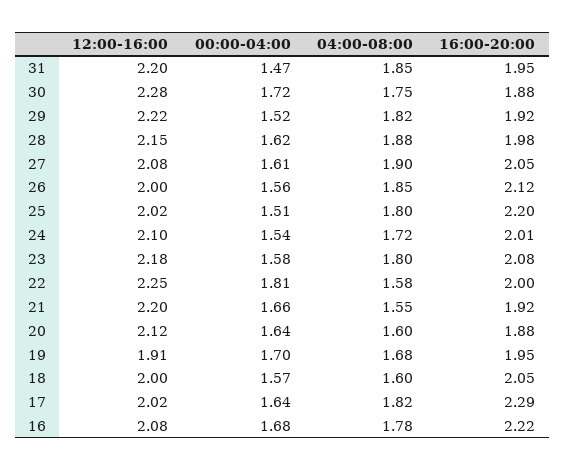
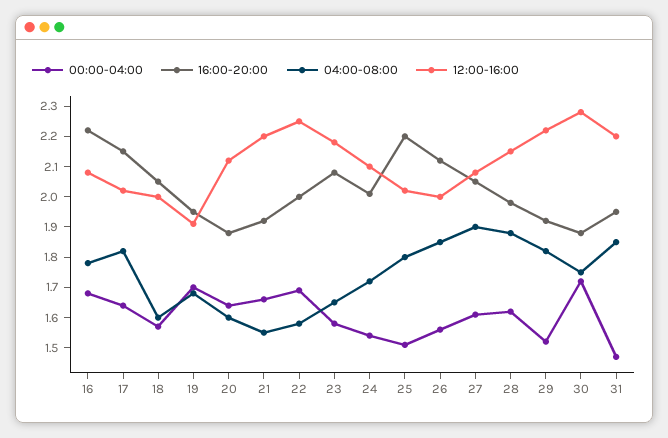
04:00-08:00, 23: 1.8 -> 1.65
00:00-04:00, 22: 1.81 -> 1.7
16:00-20:00, 17: 2.29 -> 2.15

